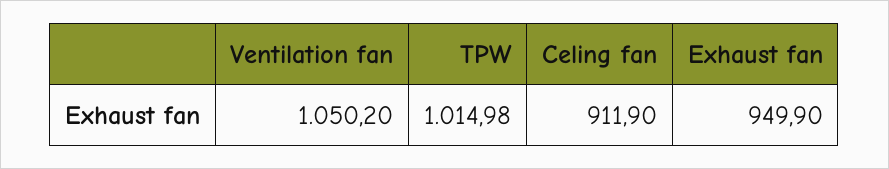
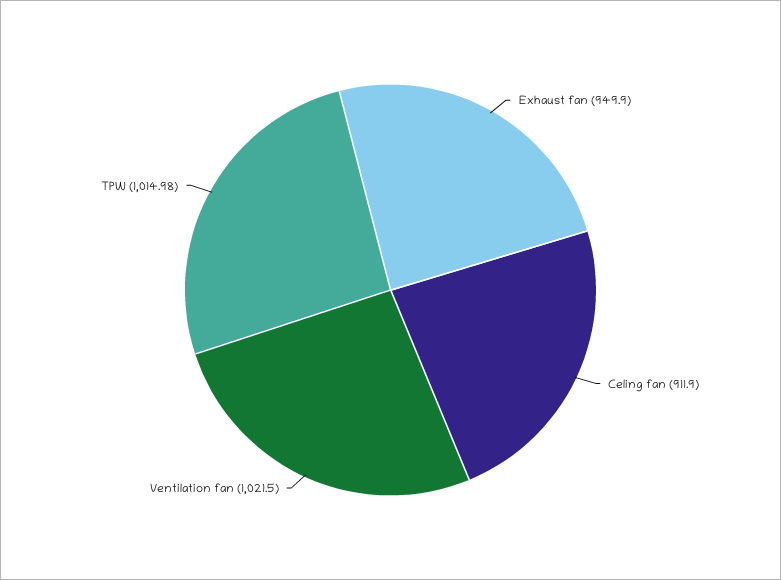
Ventilation fan: 1050.2 -> 1021.5

